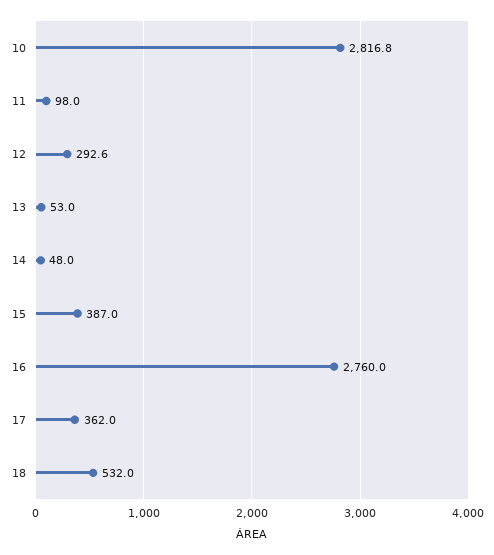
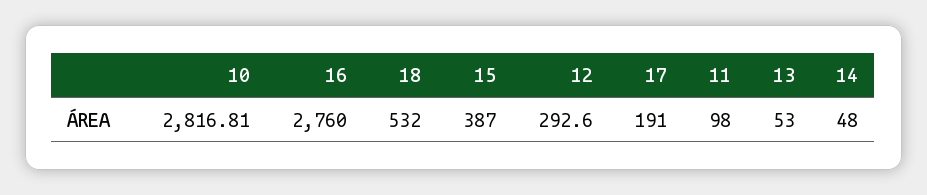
17: 362 -> 191

